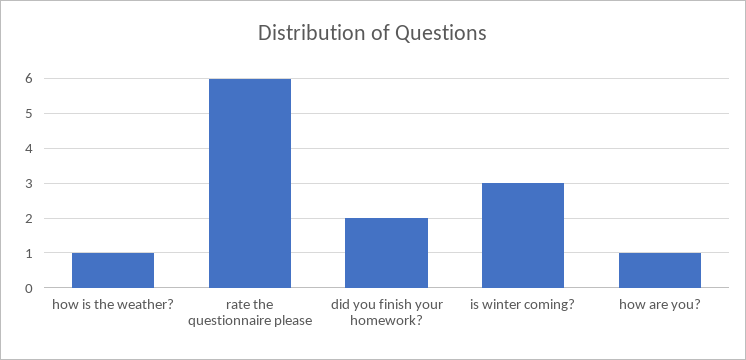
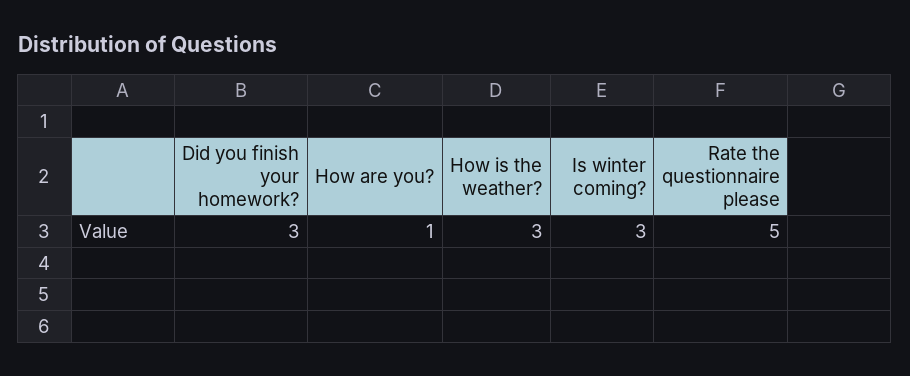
how is the weather?: 1 -> 3
rate the questionnaire please: 6 -> 5
did you finish your homework?: 2 -> 3

